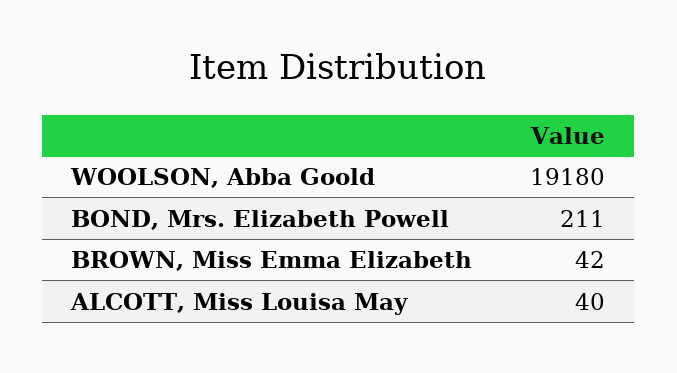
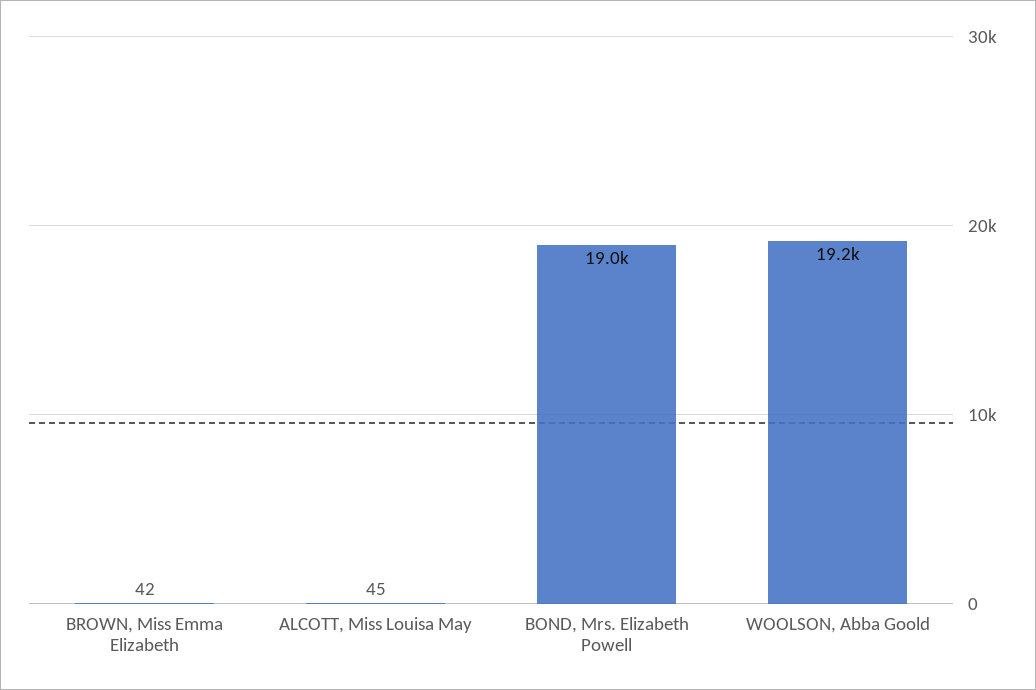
BOND, Mrs. Elizabeth Powell: 211 -> 19000
ALCOTT, Miss Louisa May: 40 -> 45

